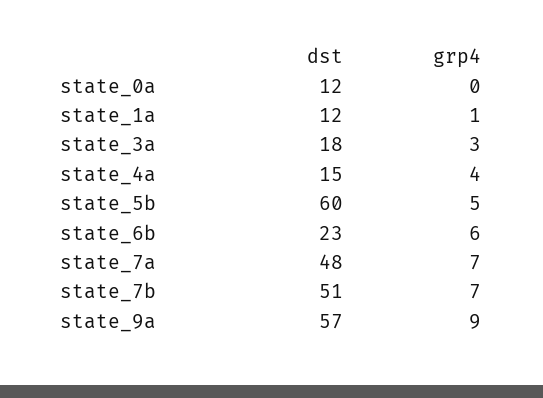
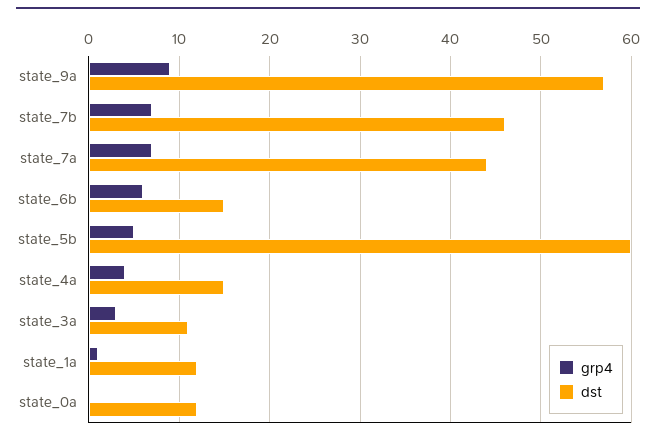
dst, state_3a: 18 -> 11
dst, state_6b: 23 -> 15
dst, state_7a: 48 -> 44
dst, state_7b: 51 -> 46

